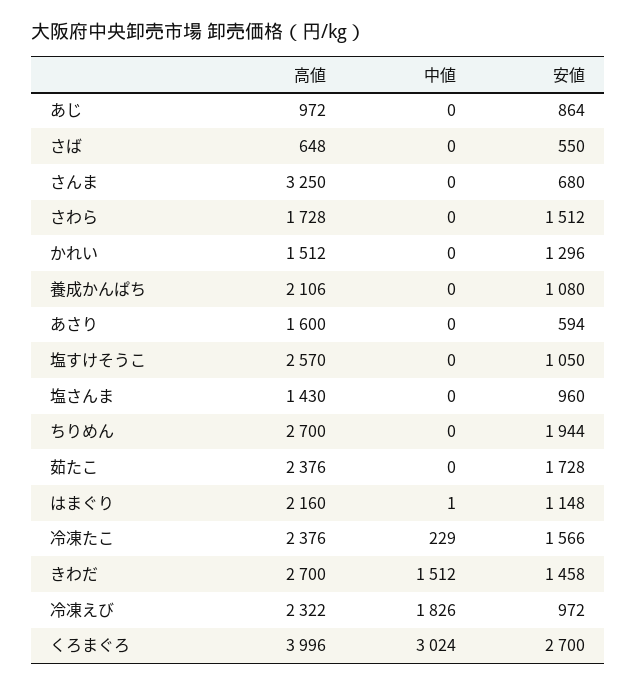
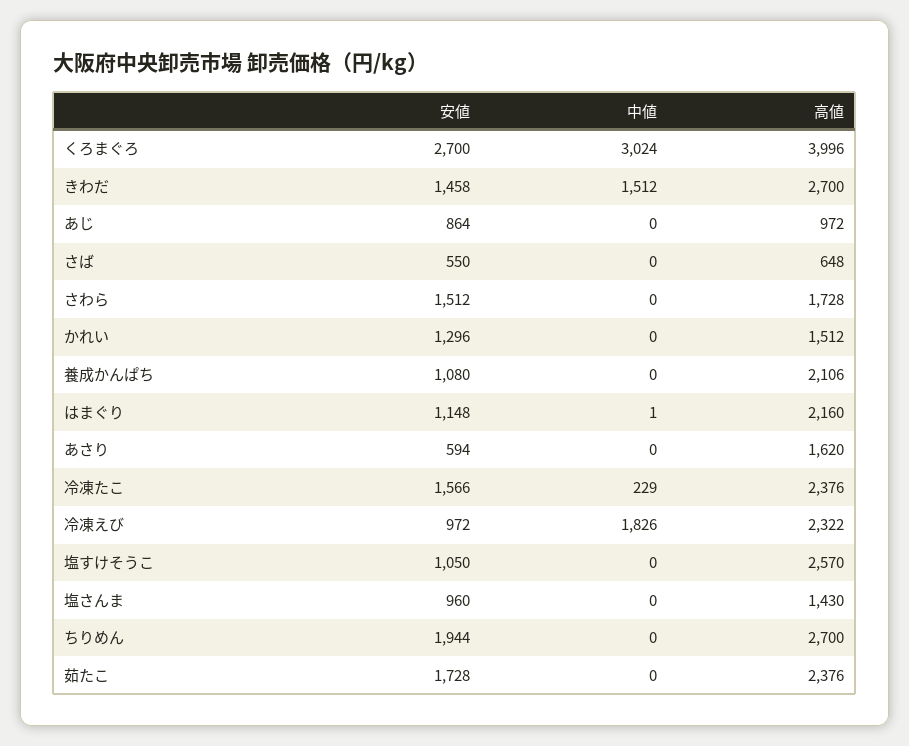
高値, さんま: 3250 -> none
中値, さんま: 0 -> none
安値, さんま: 680 -> none
高値, あさり: 1600 -> 1620

